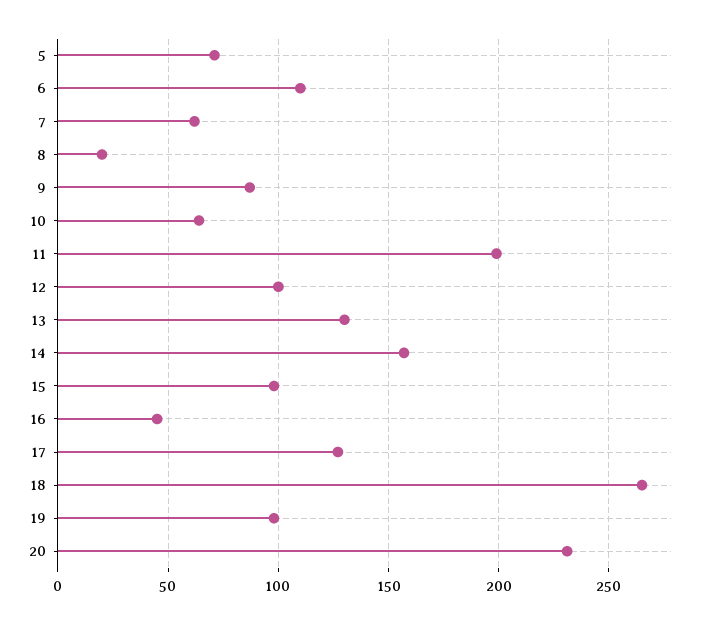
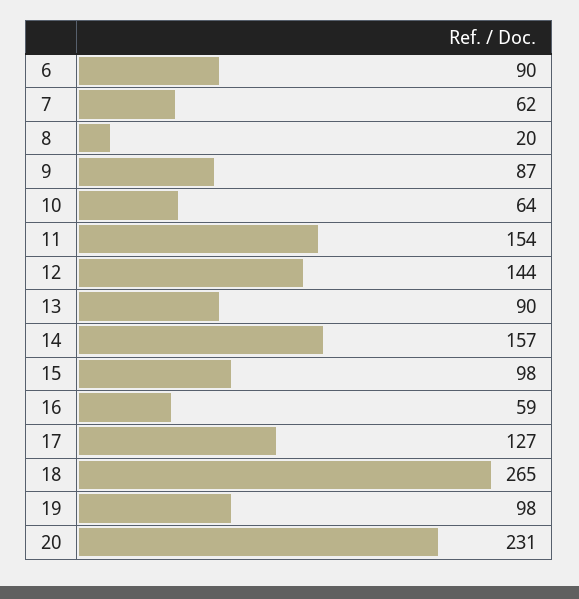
5: 70 -> none
6: 110 -> 90
11: 200 -> 154
12: 100 -> 144
13: 130 -> 90
16: 45 -> 59

